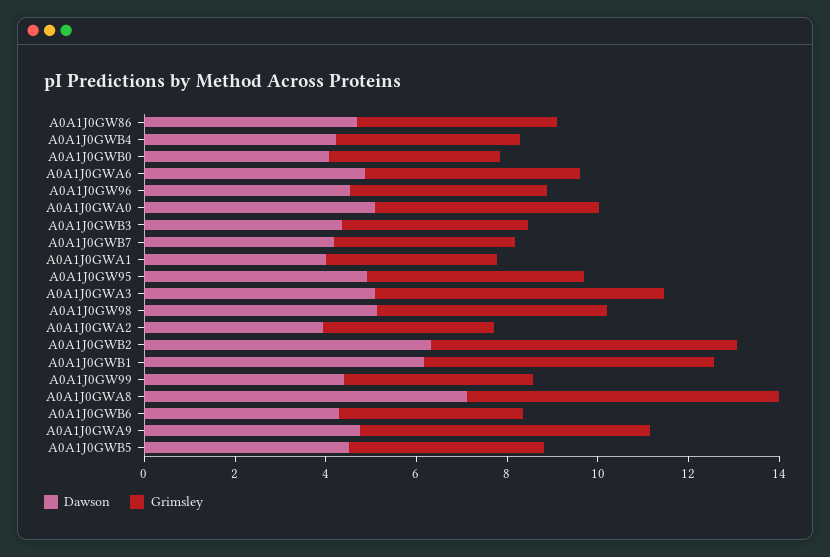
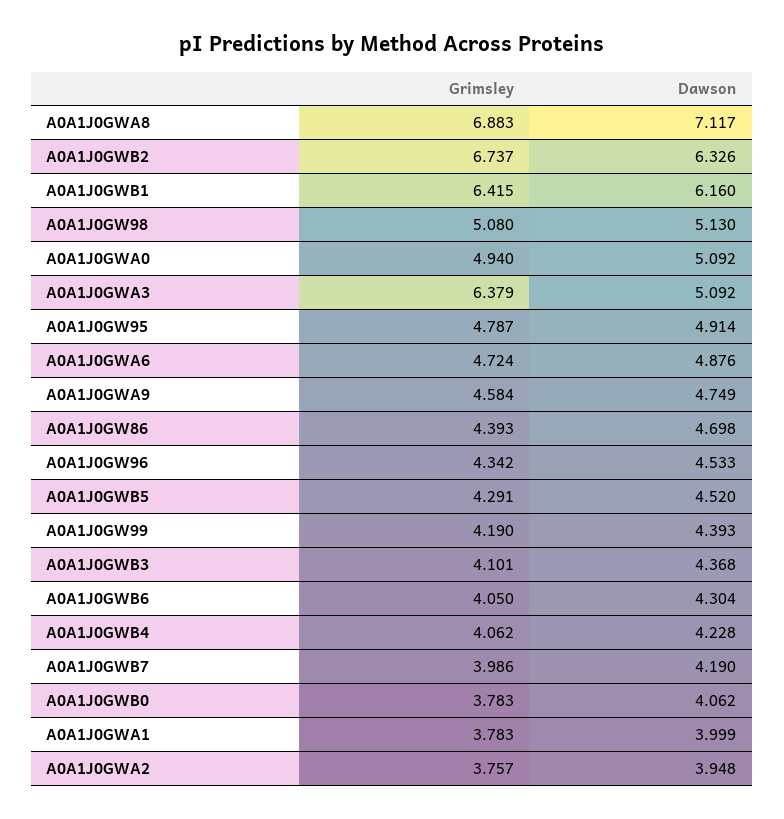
Grimsley, A0A1J0GWA9: 6.5 -> 4.584

